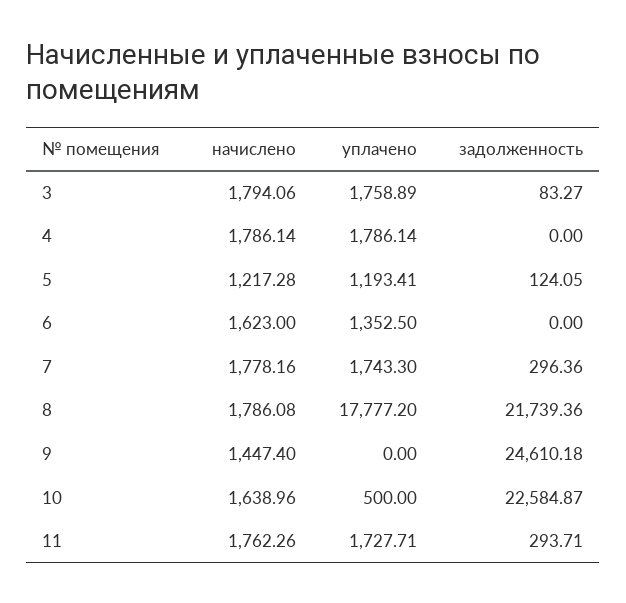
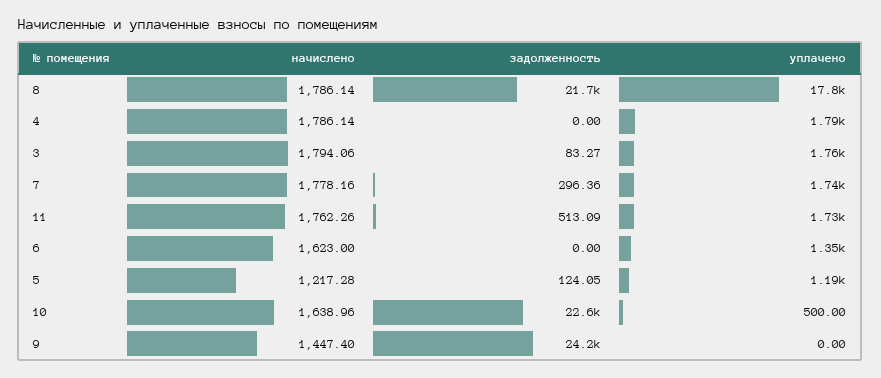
начислено, 8: 1786.08 -> 1786.14
задолженность, 9: 24610.18 -> 24200
задолженность, 11: 293.71 -> 513.09

